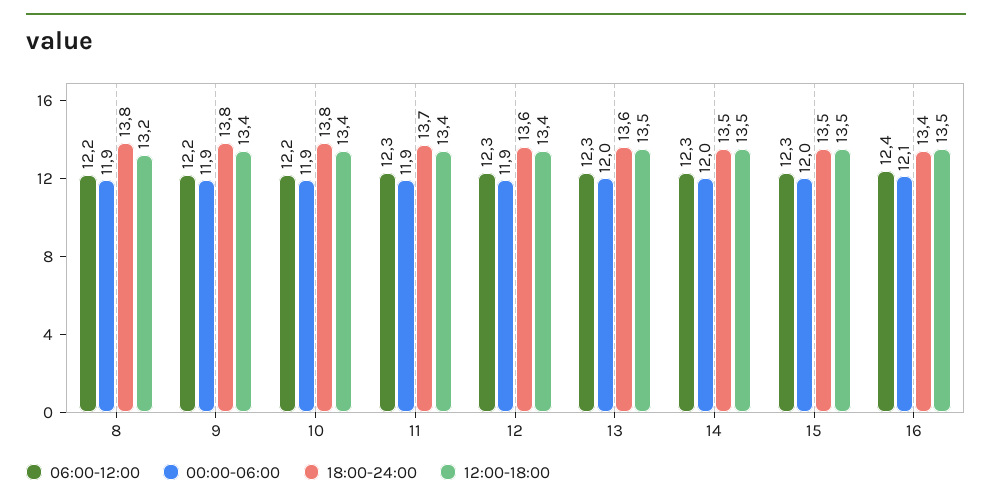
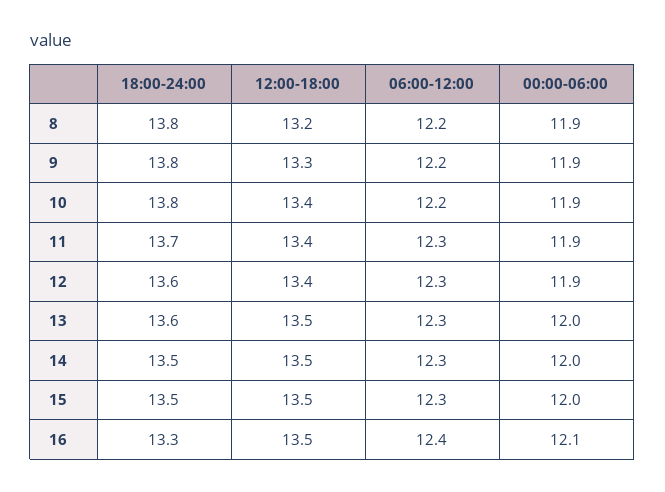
12:00-18:00, 9: 13.4 -> 13.3
18:00-24:00, 16: 13.4 -> 13.3

